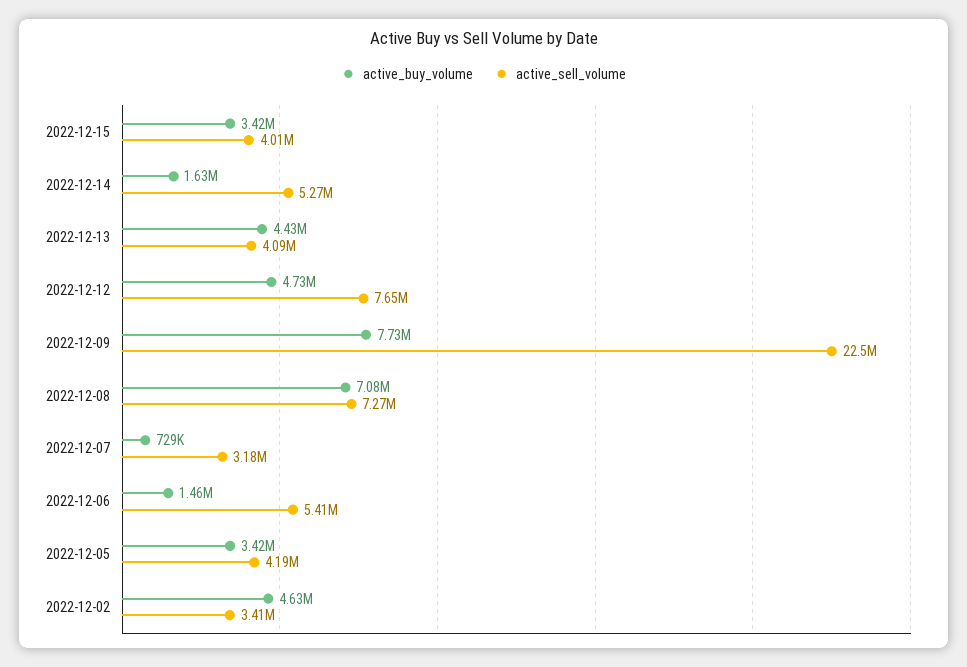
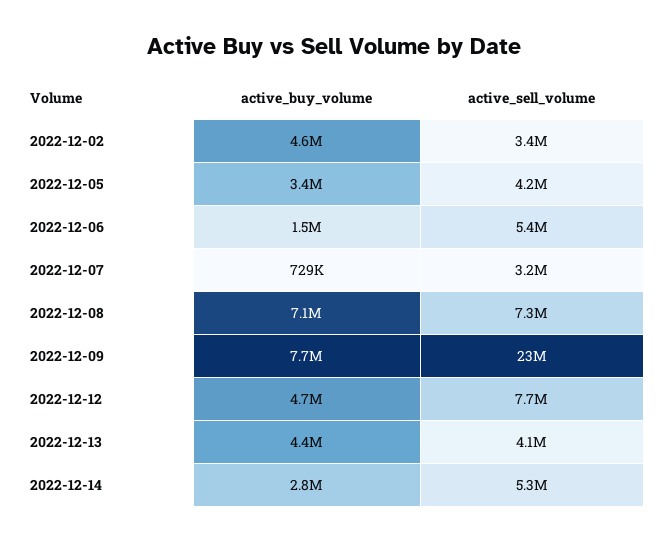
active_buy_volume, 2022-12-15: 3420000 -> none
active_sell_volume, 2022-12-15: 4010000 -> none
active_buy_volume, 2022-12-14: 1630000 -> 2800000

